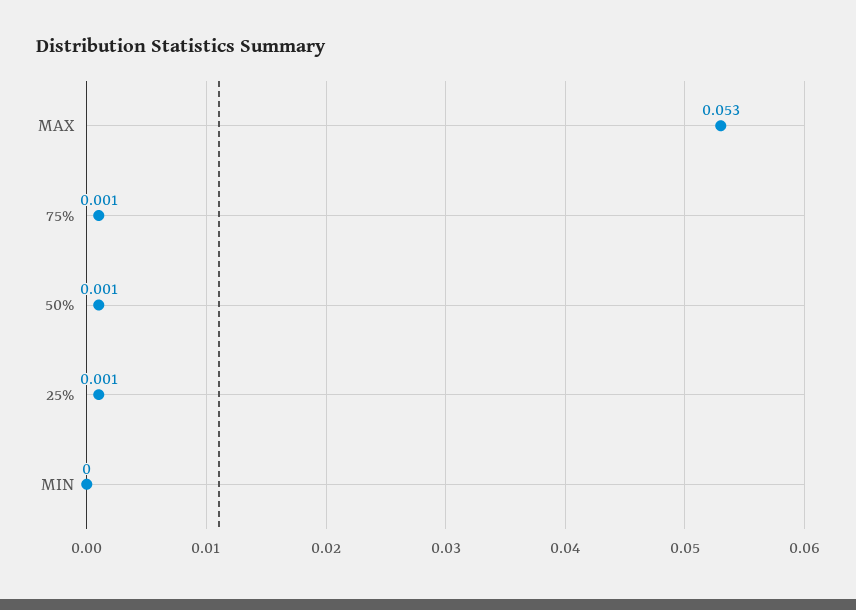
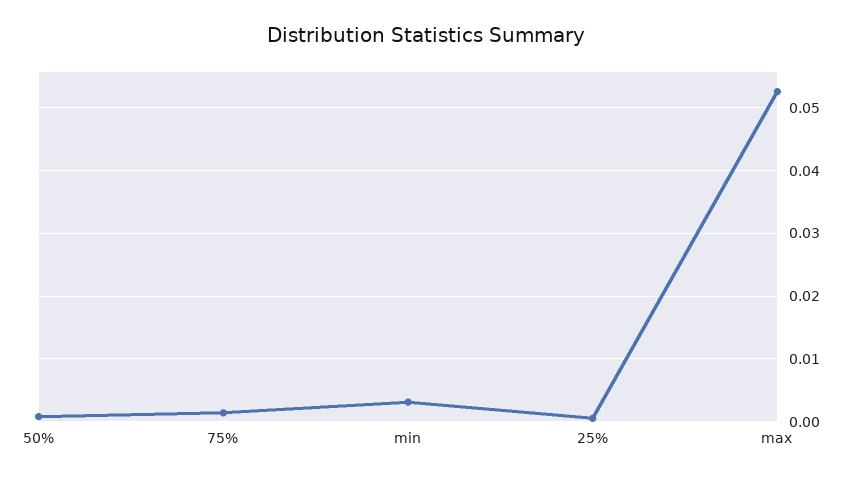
MIN: 0 -> 0.003

